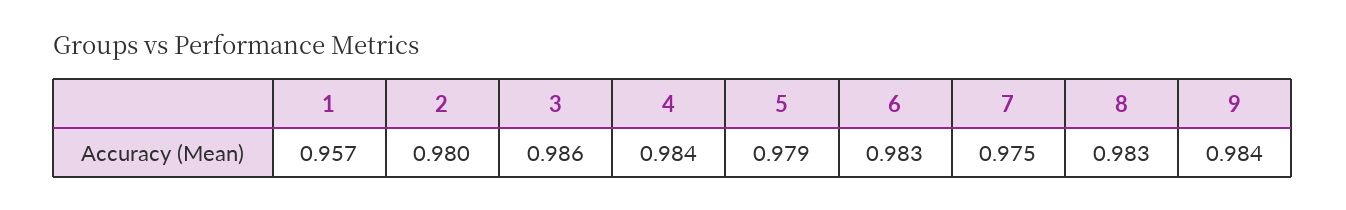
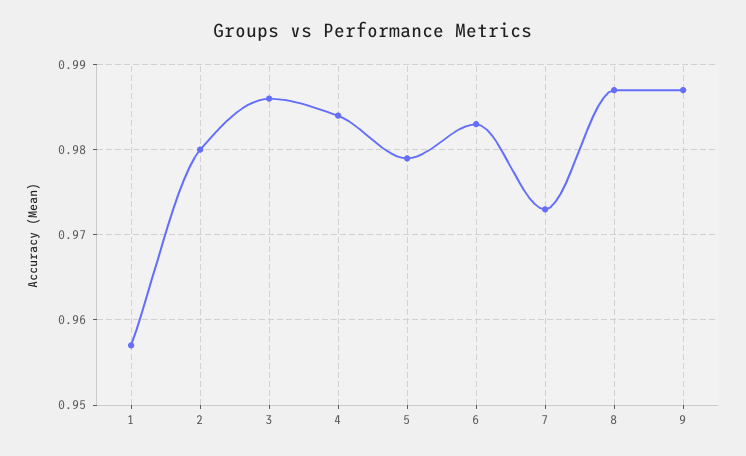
7: 0.975 -> 0.973
8: 0.983 -> 0.987
9: 0.984 -> 0.987

